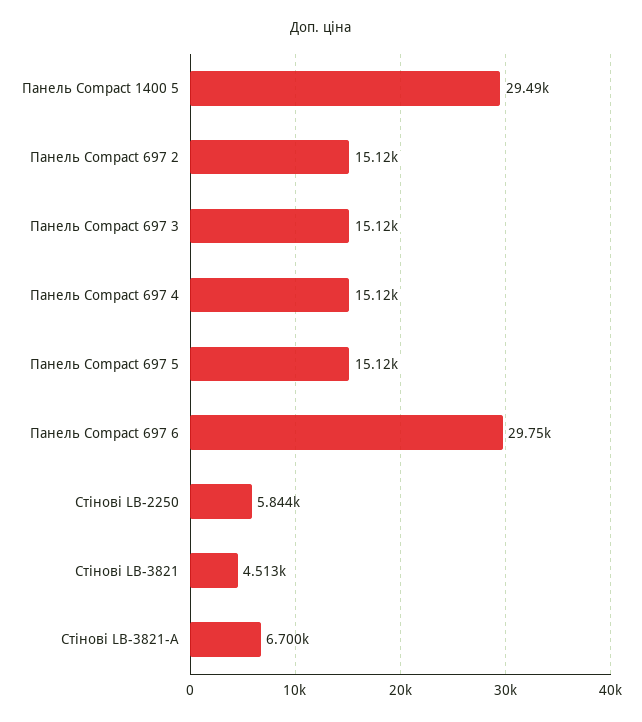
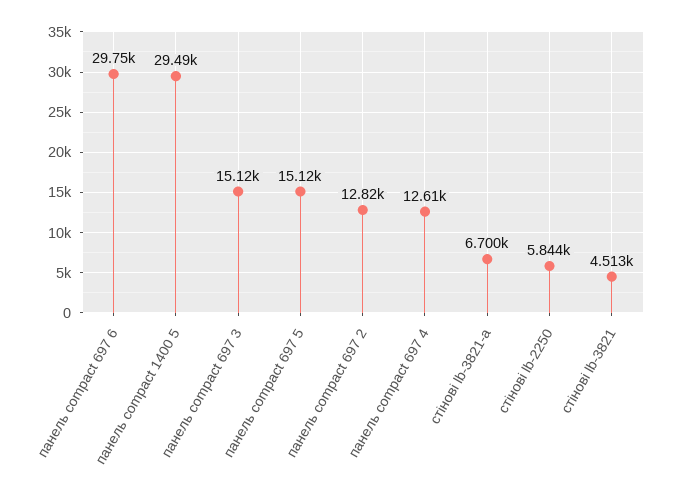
Панель Compact 697 2: 15120 -> 12820
Панель Compact 697 4: 15120 -> 12610

